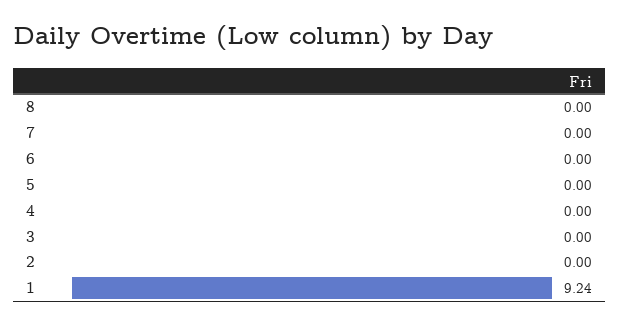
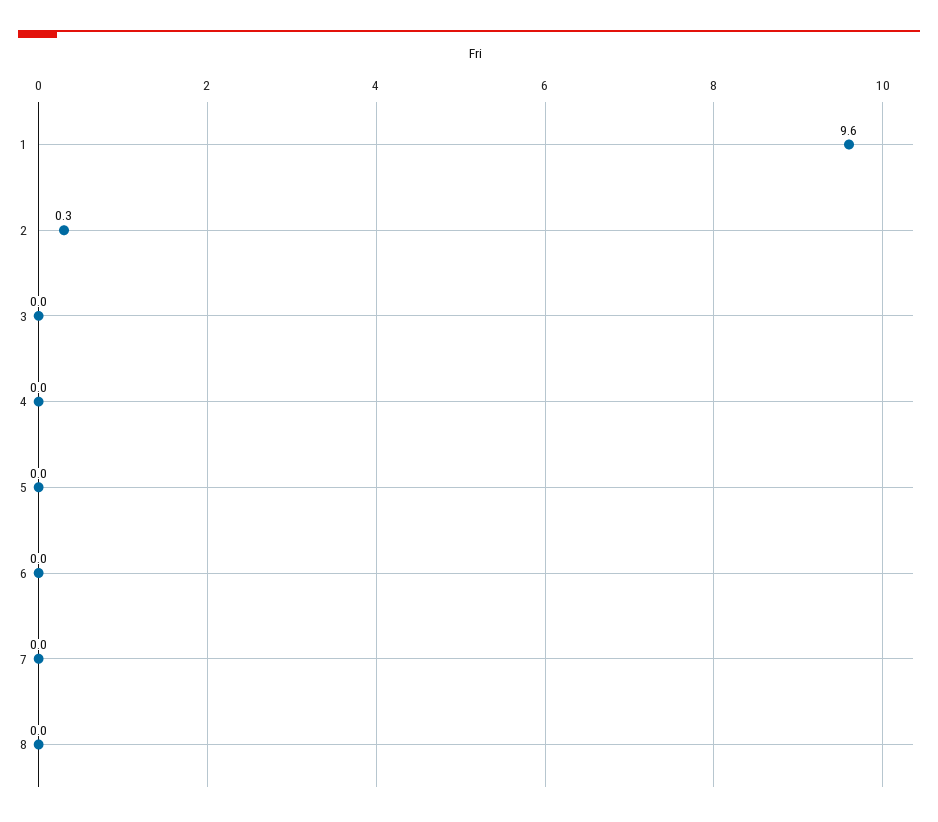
2: 0 -> 0.3
1: 9.24 -> 9.6

